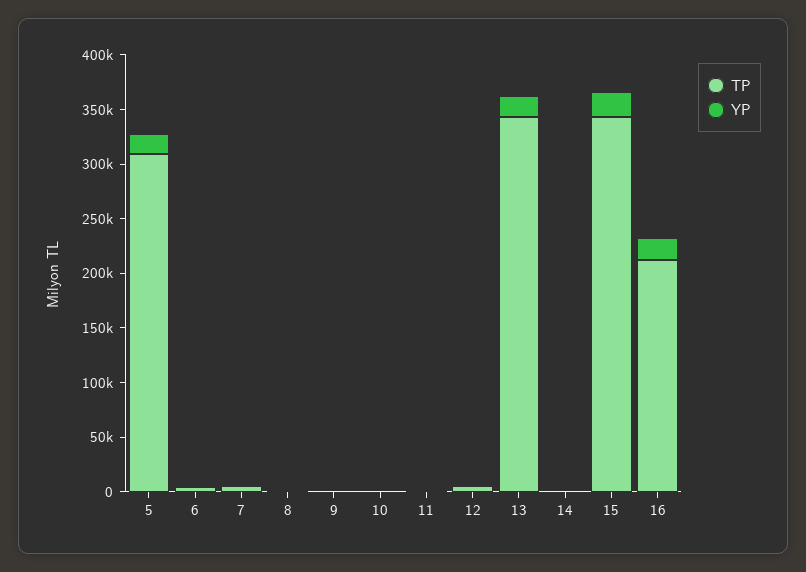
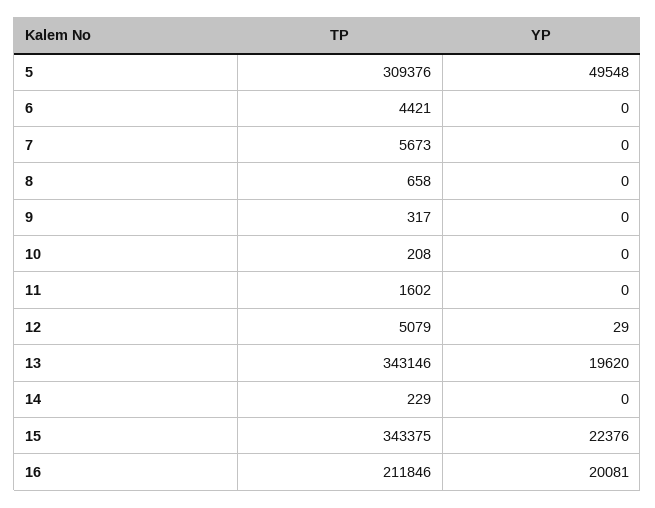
YP, 5: 20000 -> 49548

